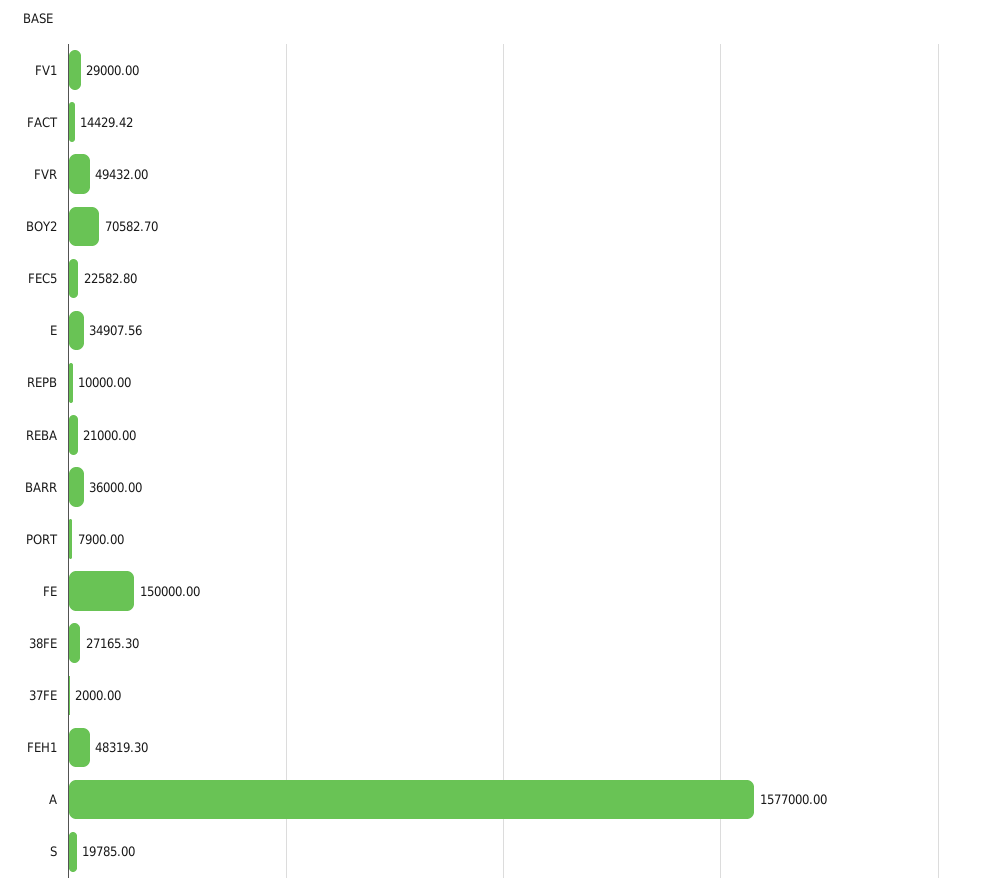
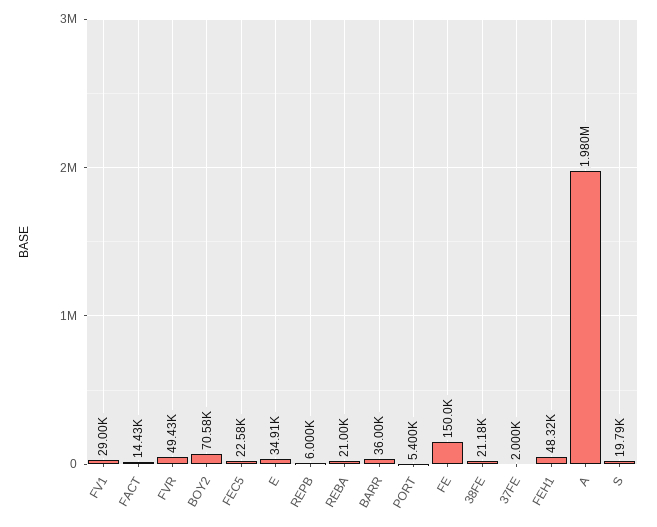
REPB: 10000 -> 6000
PORT: 7900 -> 5400
38FE: 27165.3 -> 21180
A: 1577000 -> 1980000

